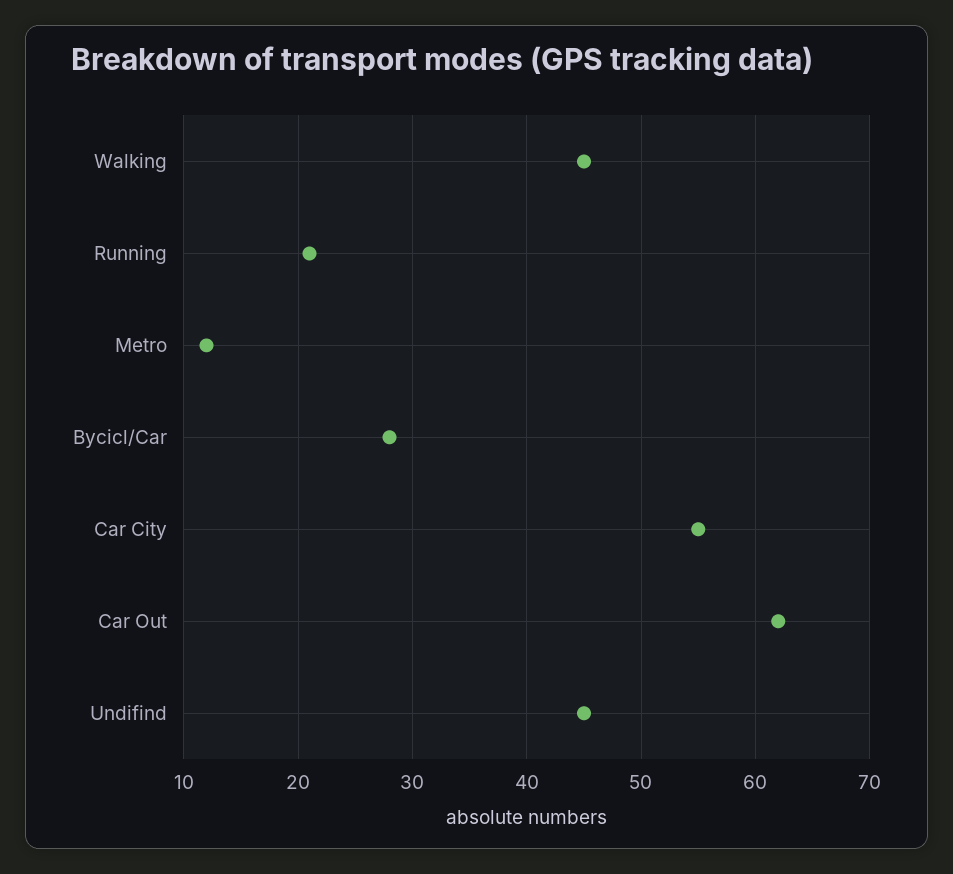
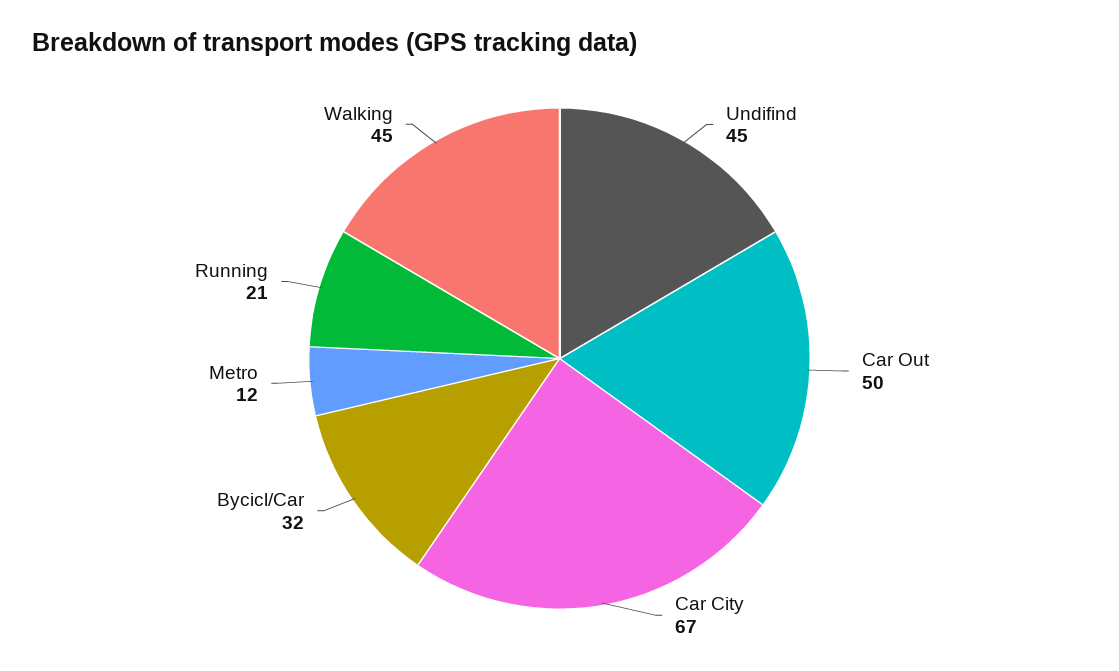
Bycicl/Car: 28 -> 32
Car City: 55 -> 67
Car Out: 62 -> 50

